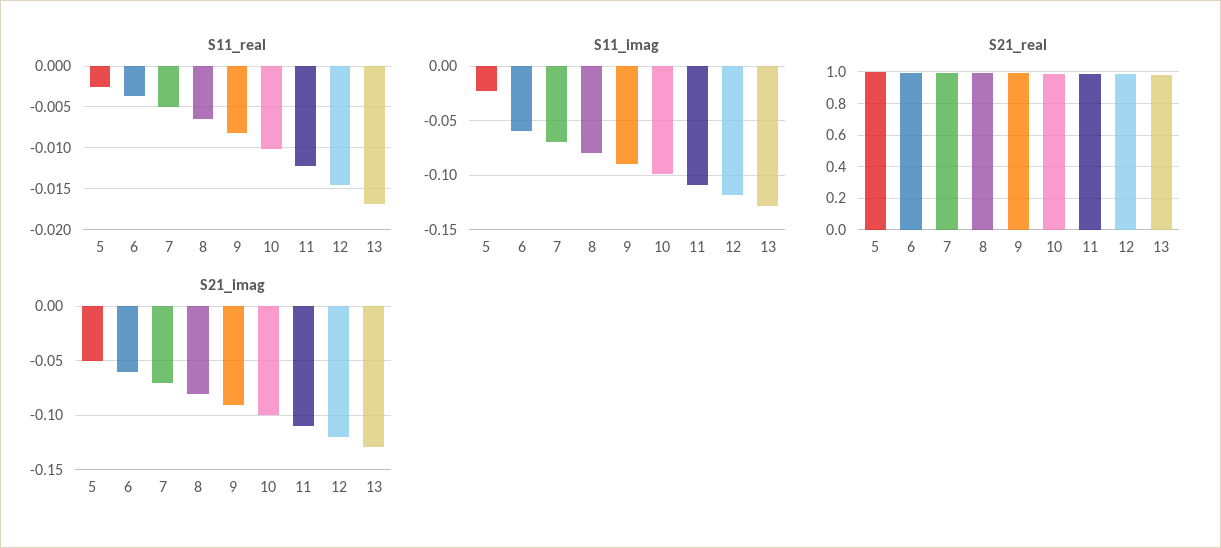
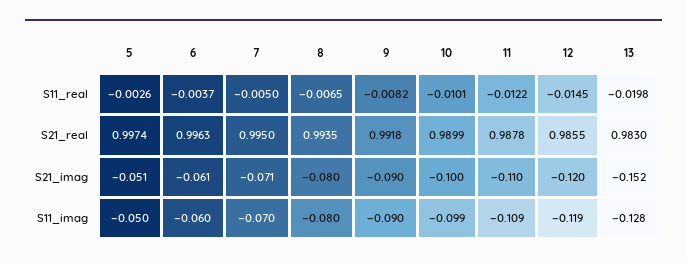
S11_real, 13: -0.017 -> -0.0198
S11_imag, 5: -0.02 -> -0.05
S21_imag, 13: -0.13 -> -0.152

